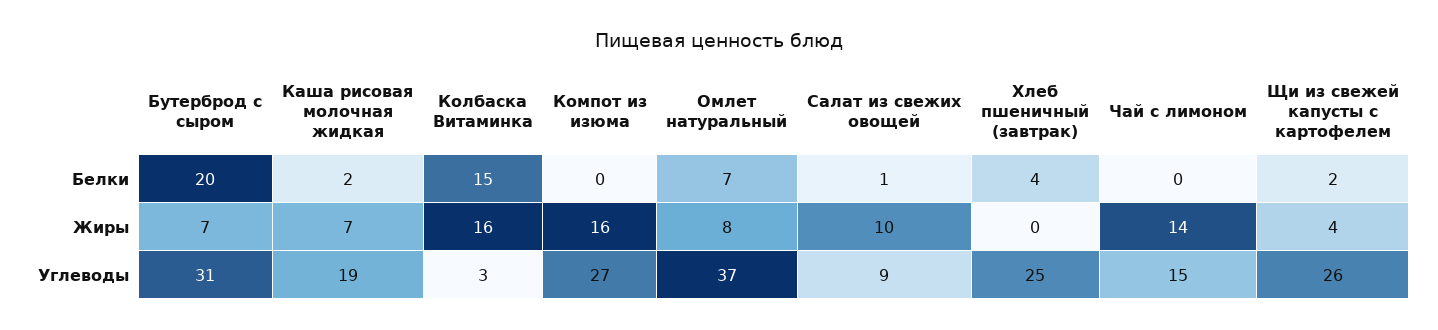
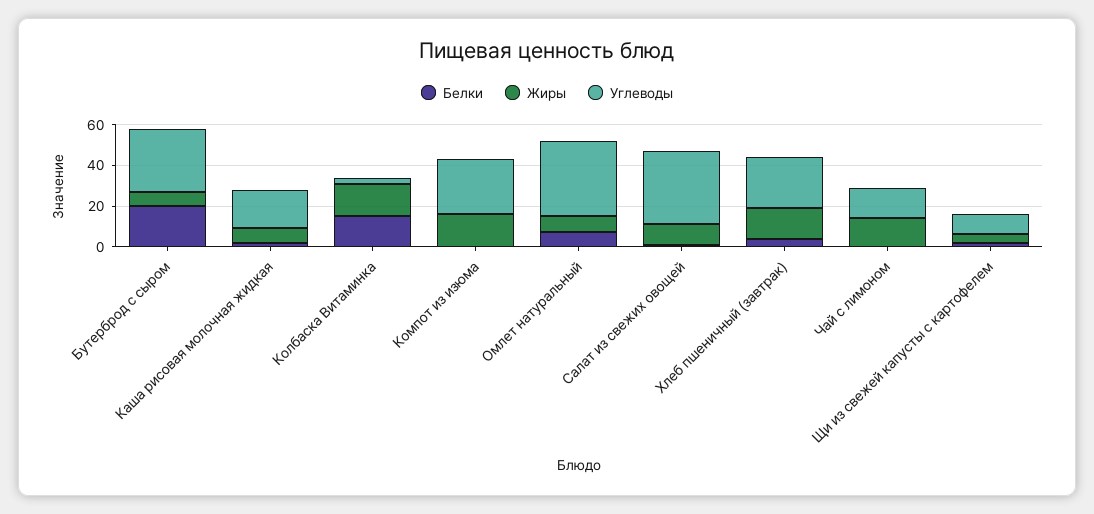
Жиры, Хлеб пшеничный (завтрак): 0 -> 15
Углеводы, Салат из свежих овощей: 9 -> 35
Углеводы, Щи из свежей капусты с картофелем: 26 -> 10

